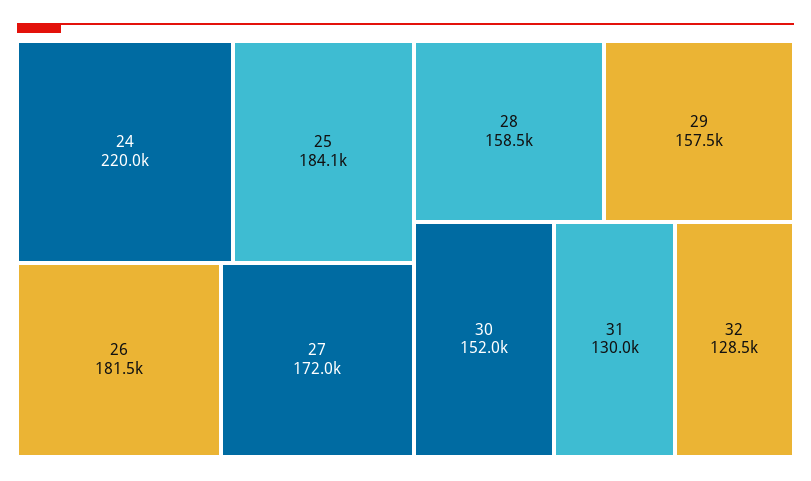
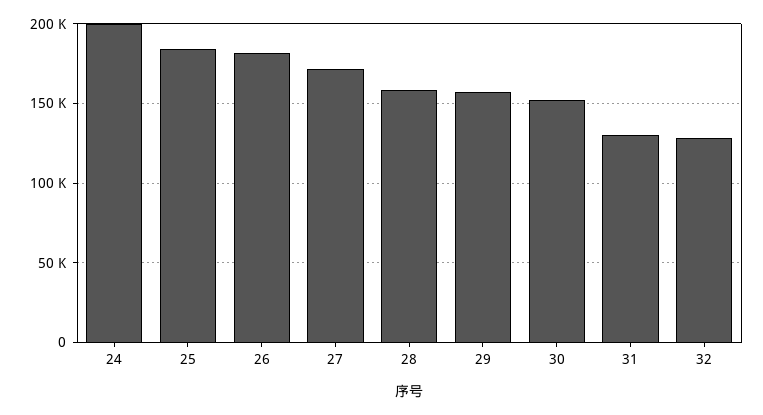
24: 220000 -> 200000

